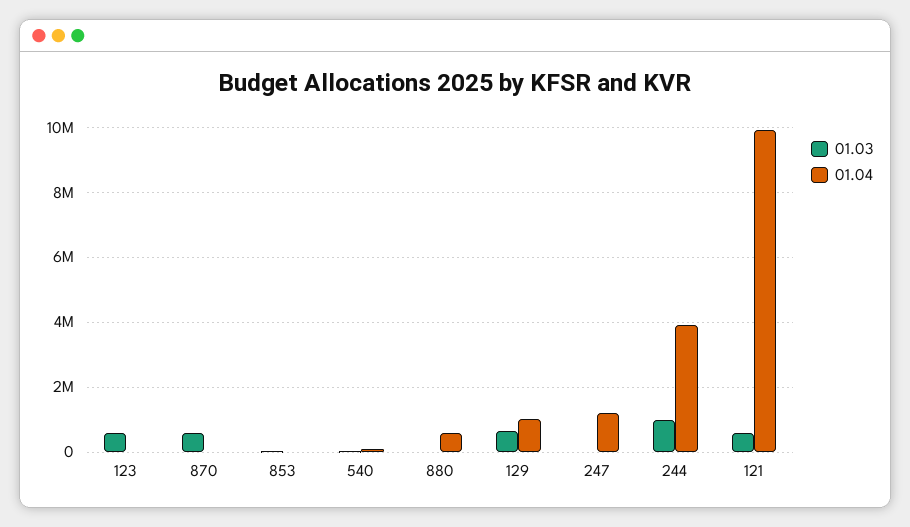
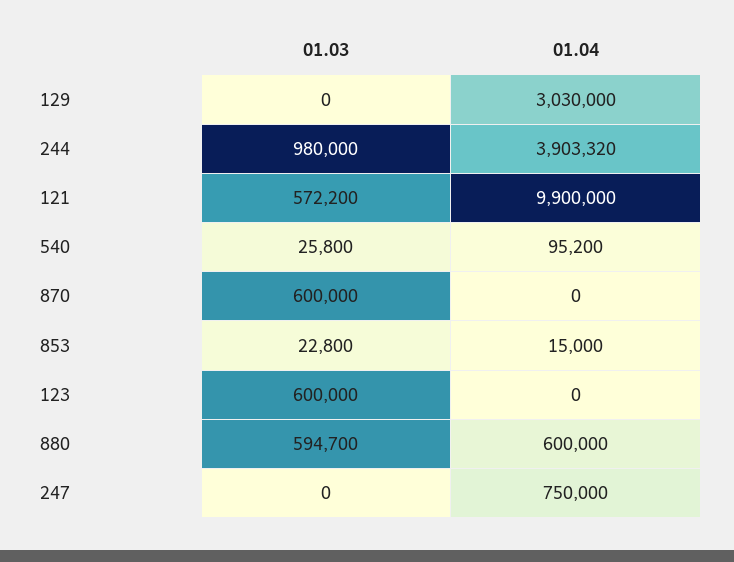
01.03, 880: 0 -> 594700
01.03, 129: 600000 -> 0
01.04, 129: 1000000 -> 3030000
01.04, 247: 1200000 -> 750000

